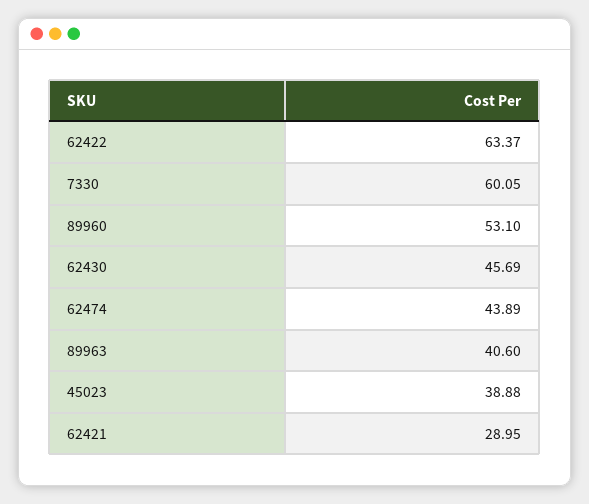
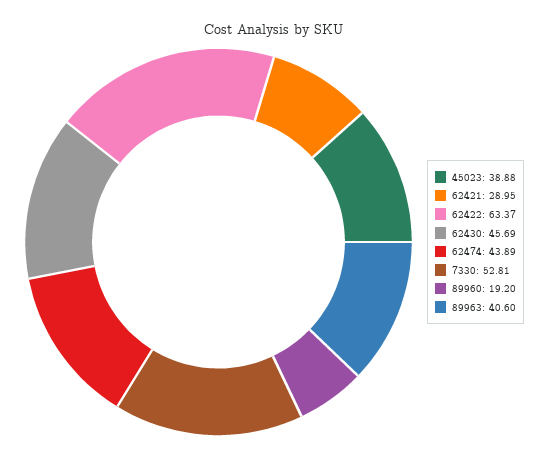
7330: 60.05 -> 52.81
89960: 53.1 -> 19.2

